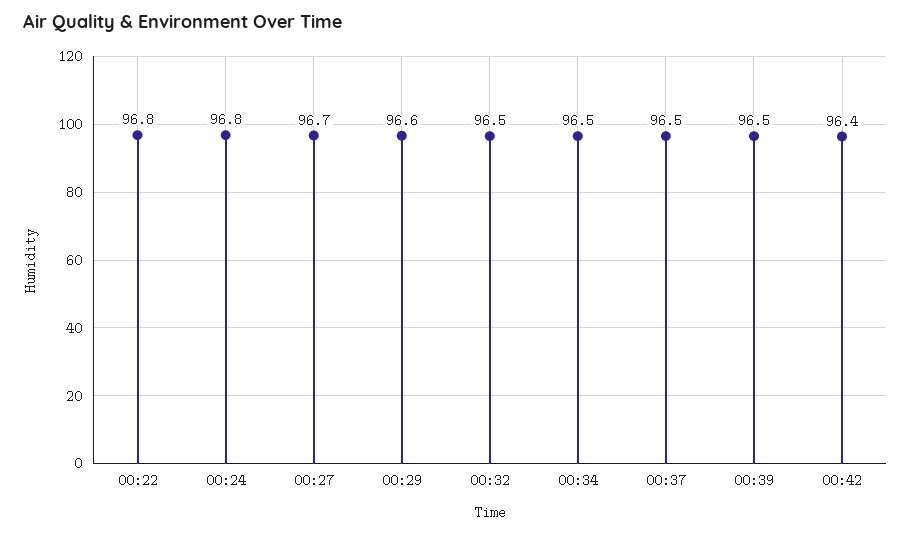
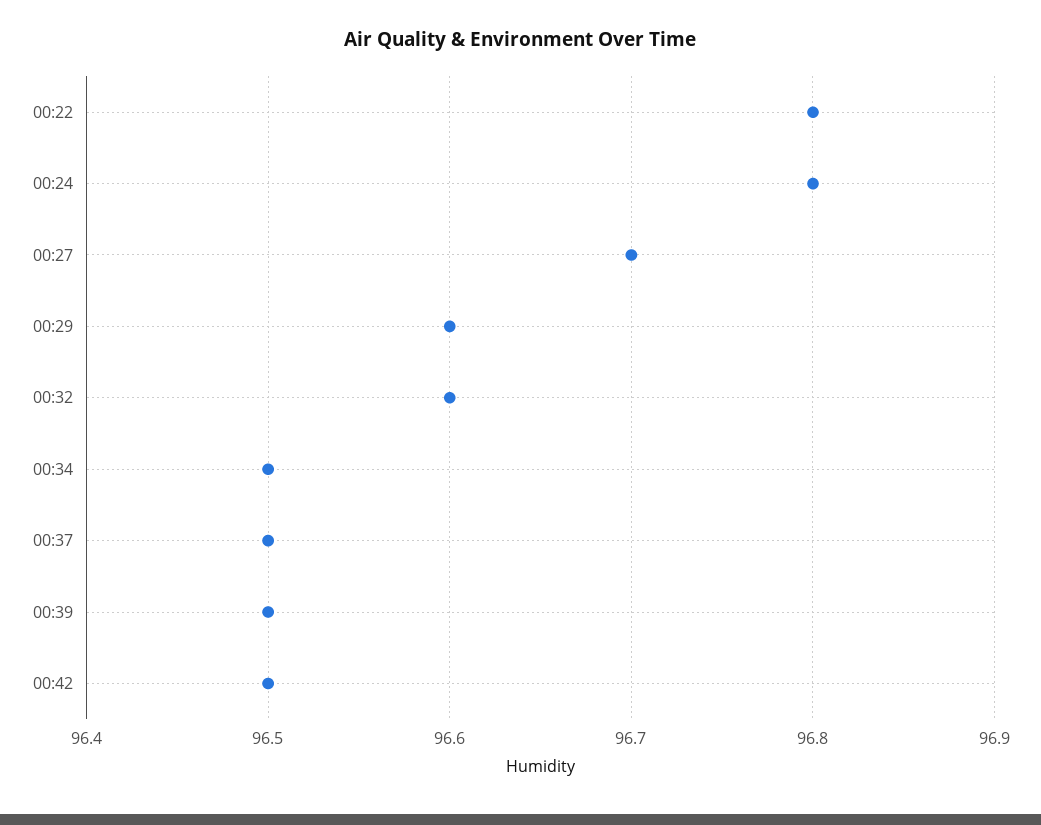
00:32: 96.5 -> 96.6
00:42: 96.4 -> 96.5

